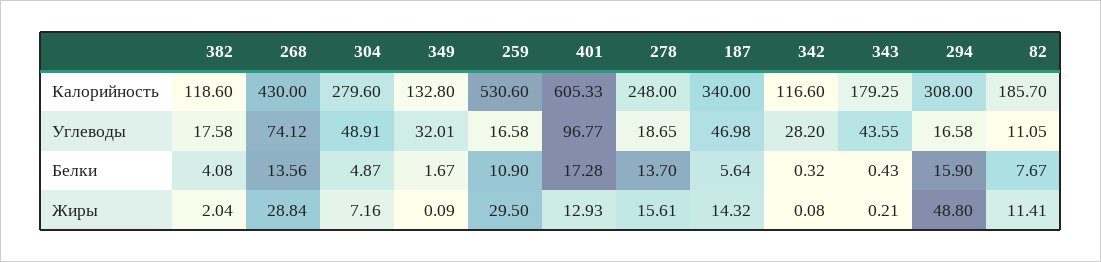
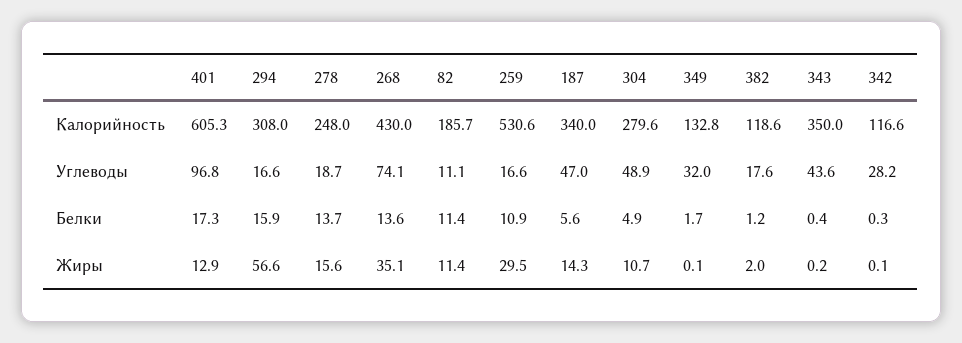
343, Калорийность: 179.25 -> 350
382, Белки: 4.08 -> 1.2
82, Белки: 7.67 -> 11.4
268, Жиры: 28.84 -> 35.1
304, Жиры: 7.16 -> 10.7
294, Жиры: 48.8 -> 56.6

